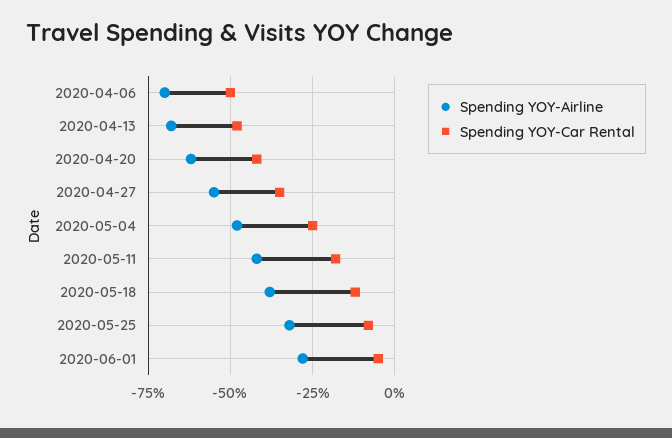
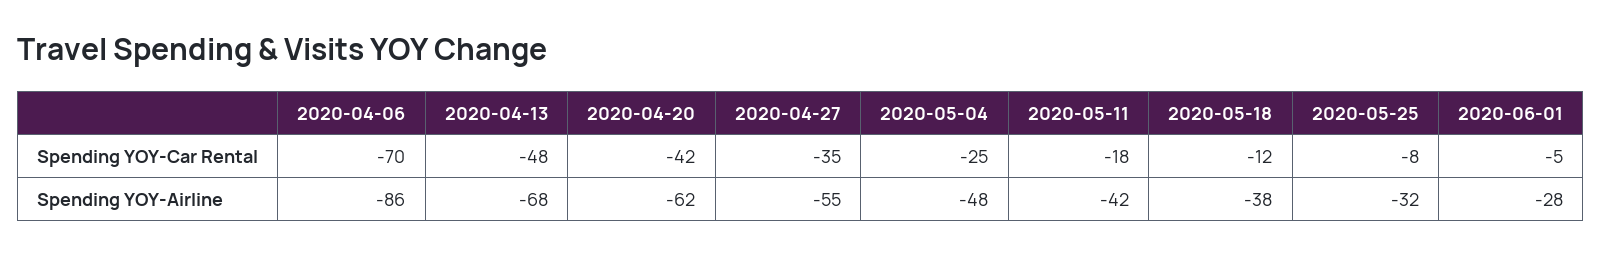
Spending YOY-Airline, 2020-04-06: -70 -> -86
Spending YOY-Car Rental, 2020-04-06: -50 -> -70

